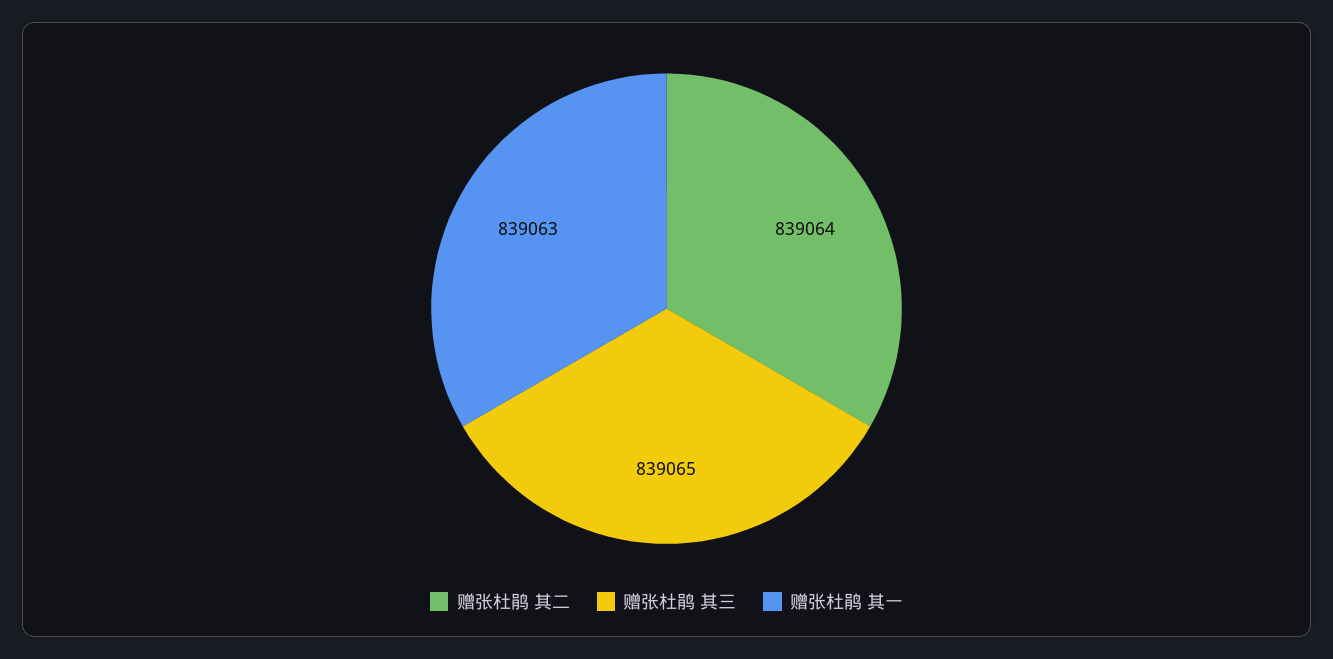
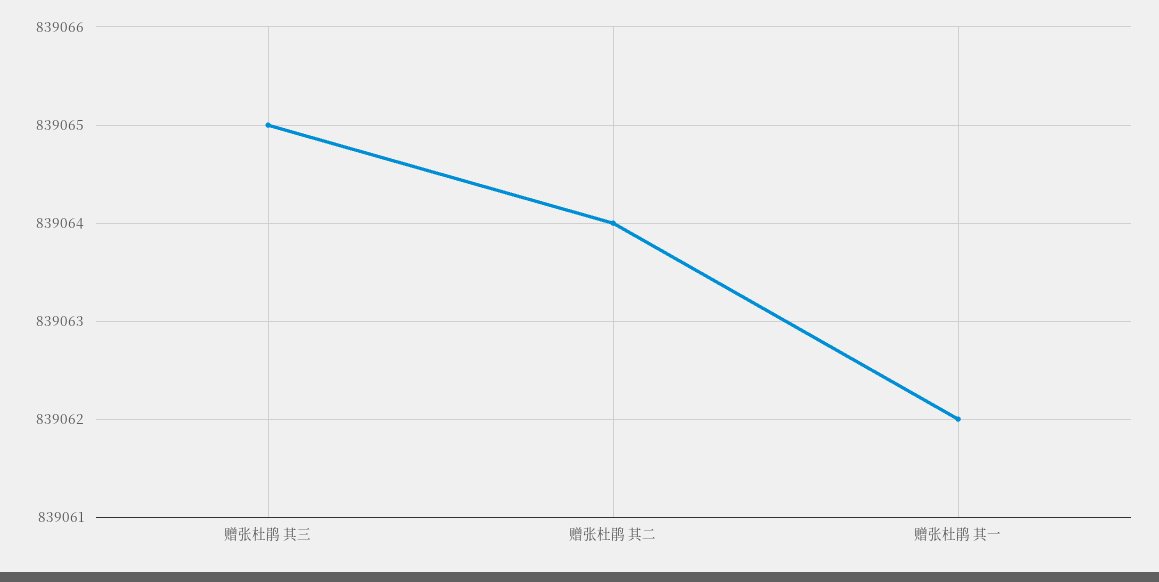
赠张杜鹃 其一: 839063 -> 839062

